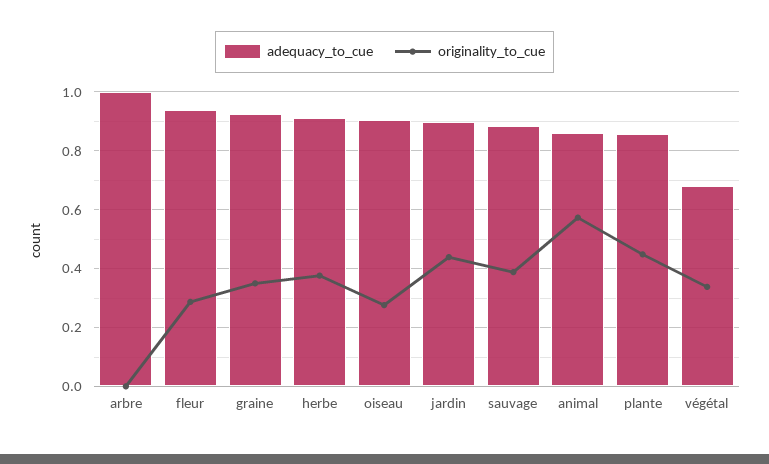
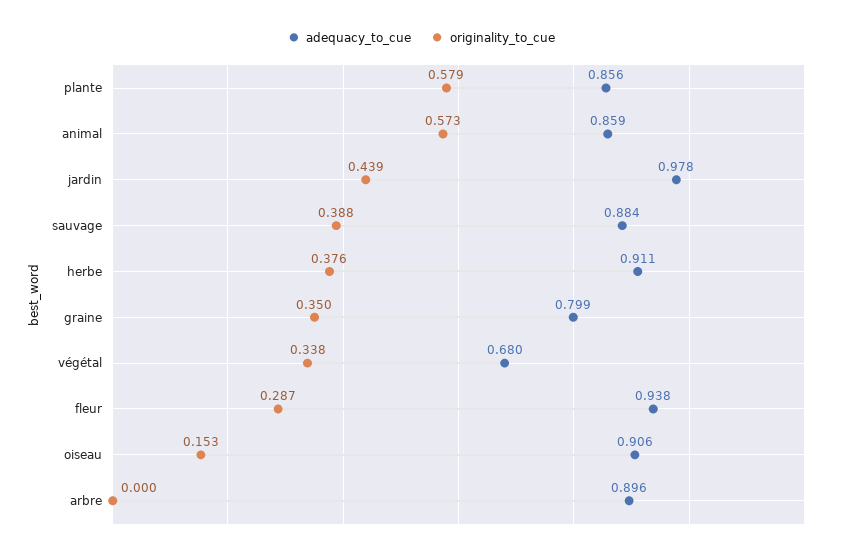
adequacy_to_cue, arbre: 1 -> 0.896
adequacy_to_cue, graine: 0.925 -> 0.799
originality_to_cue, oiseau: 0.275 -> 0.153
adequacy_to_cue, jardin: 0.9 -> 0.978
originality_to_cue, plante: 0.45 -> 0.579

